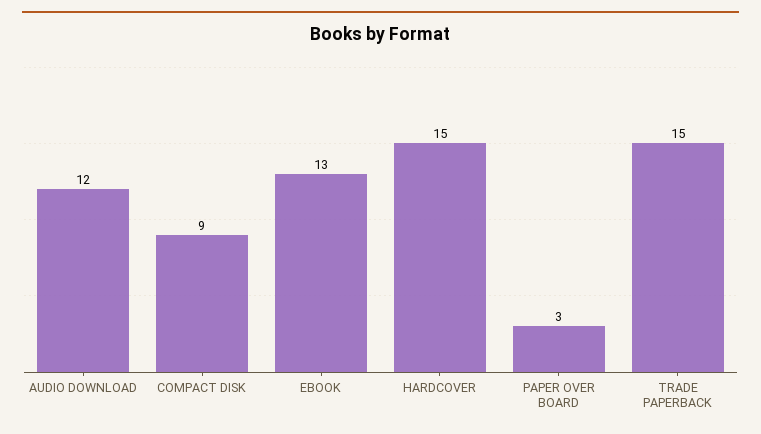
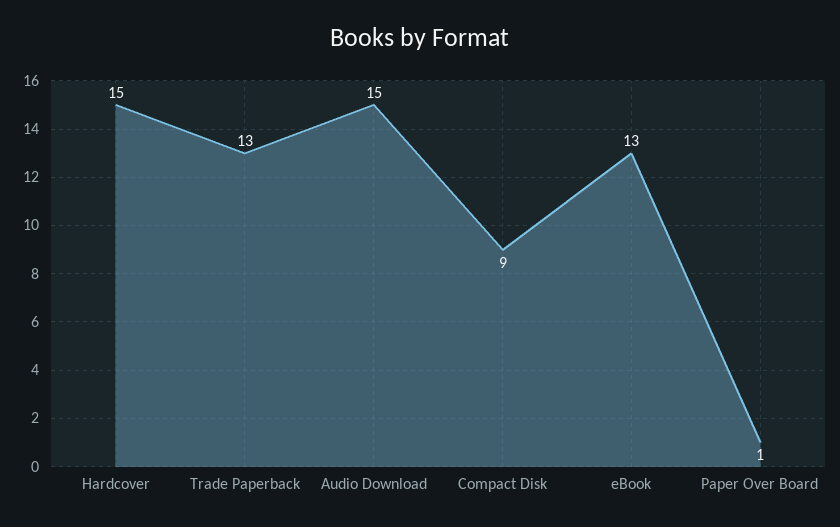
AUDIO DOWNLOAD: 12 -> 15
PAPER OVER BOARD: 3 -> 1
TRADE PAPERBACK: 15 -> 13

